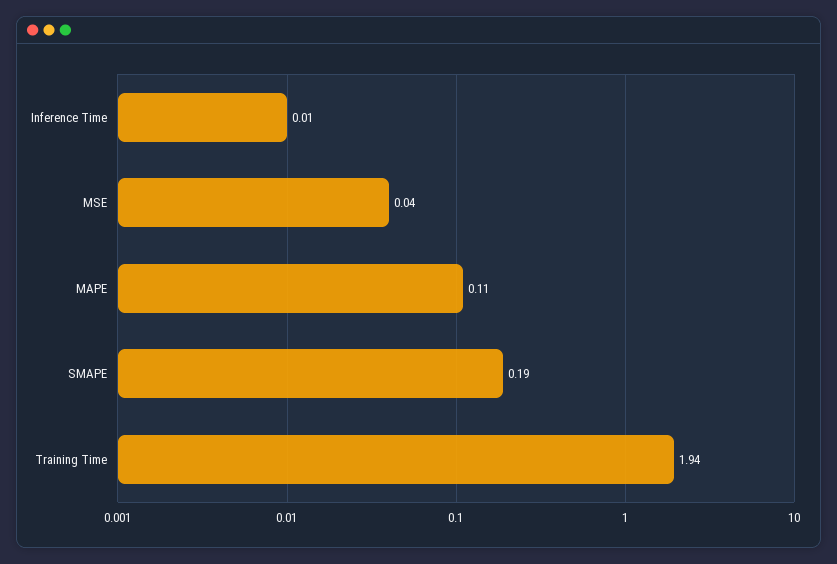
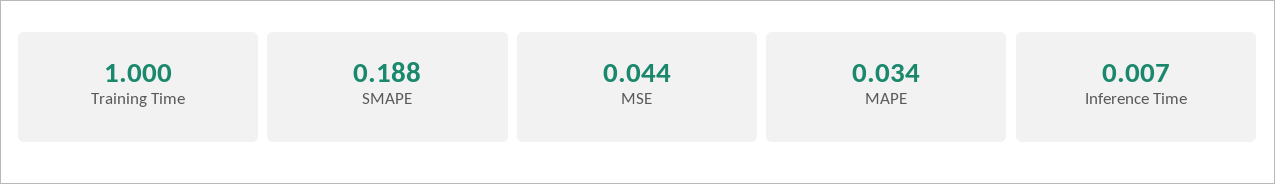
MAPE: 0.11 -> 0.034
Training Time: 1.94 -> 1

